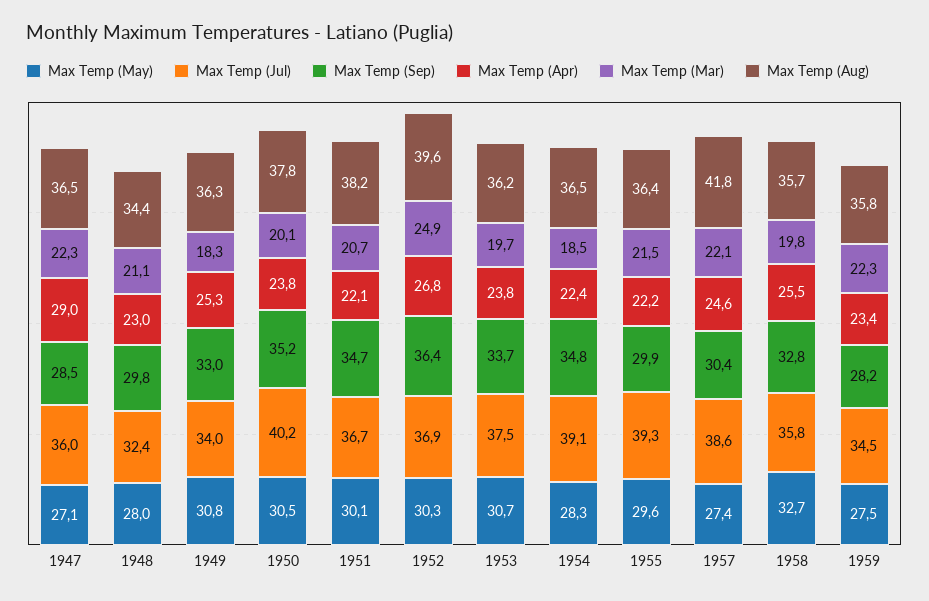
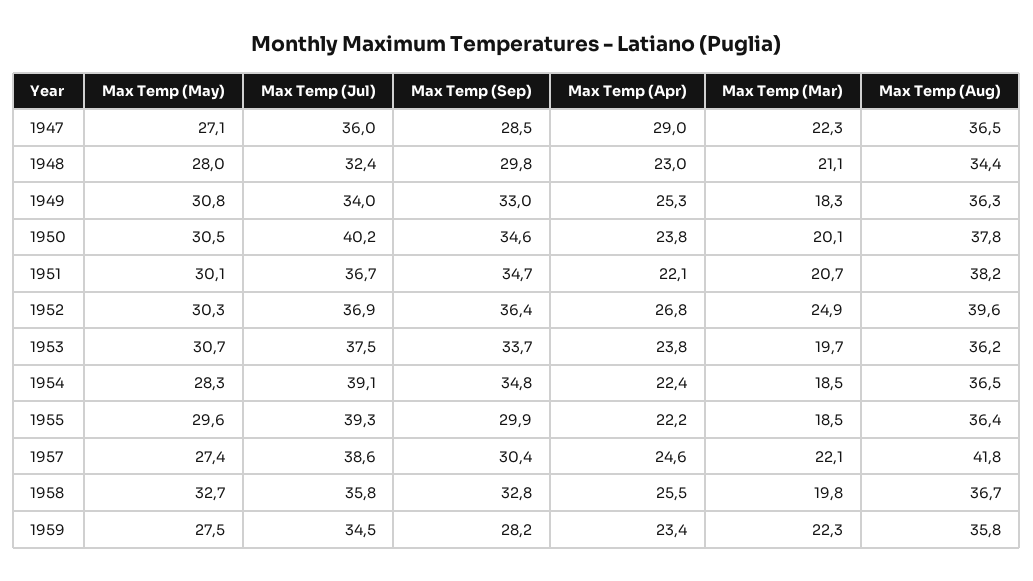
Max Temp (Sep), 1950: 35.2 -> 34.6
Max Temp (Mar), 1955: 21.5 -> 18.5
Max Temp (Aug), 1958: 35.7 -> 36.7

